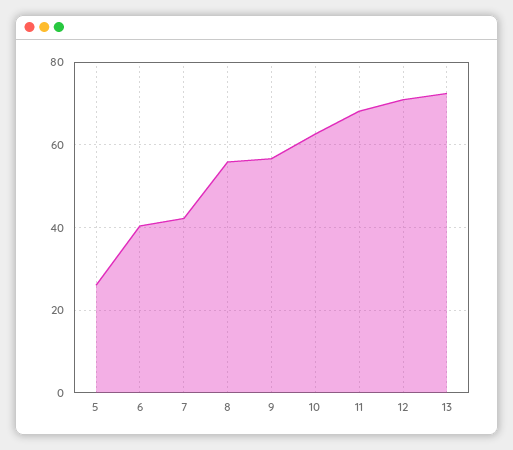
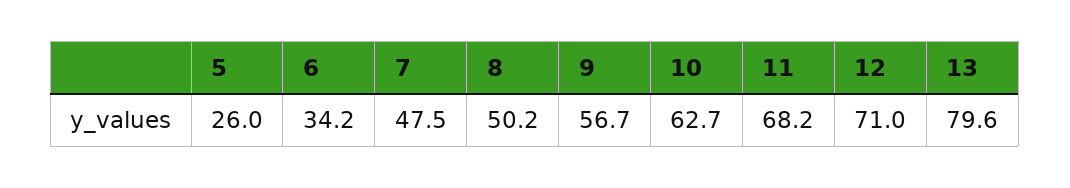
6: 40 -> 34.2
7: 42 -> 47.5
8: 56 -> 50.2
13: 72 -> 79.6

